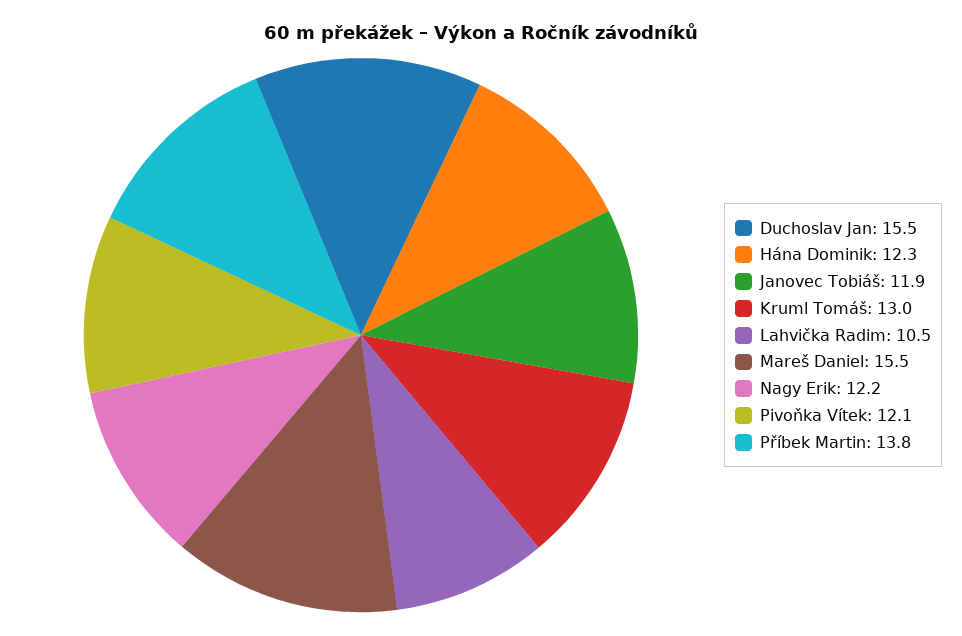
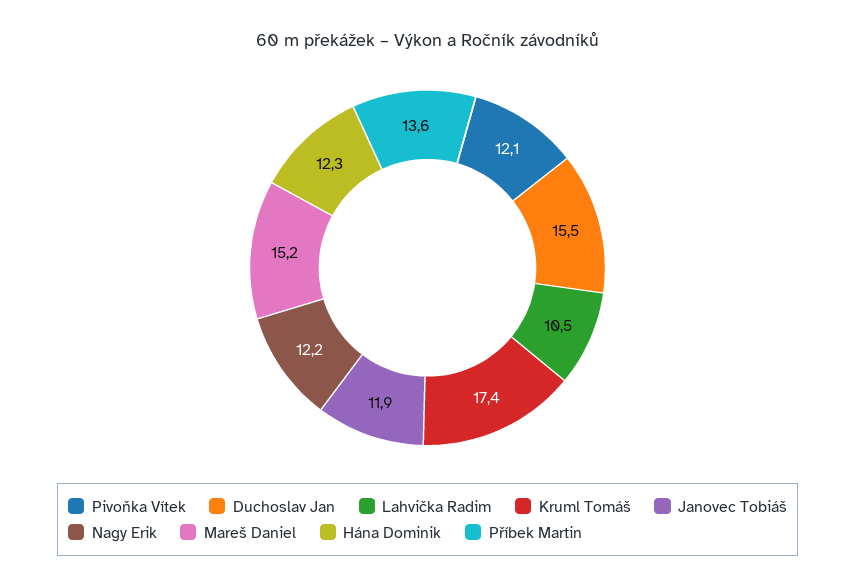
Kruml Tomáš: 13 -> 17.4
Mareš Daniel: 15.5 -> 15.2
Příbek Martin: 13.8 -> 13.6

